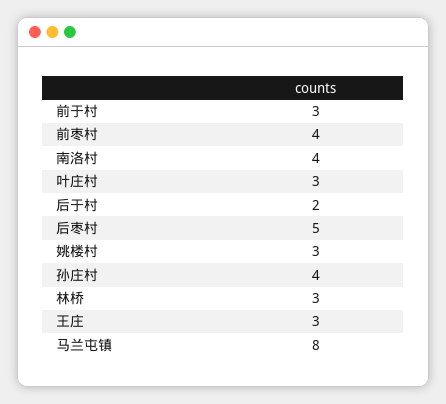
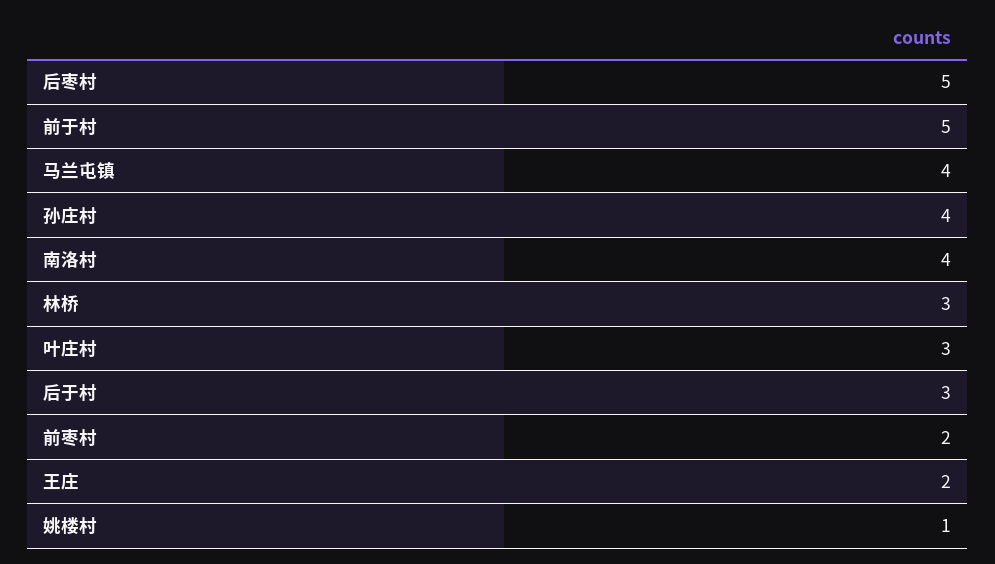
前于村: 3 -> 5
前枣村: 4 -> 2
后于村: 2 -> 3
姚楼村: 3 -> 1
王庄: 3 -> 2
马兰屯镇: 8 -> 4

